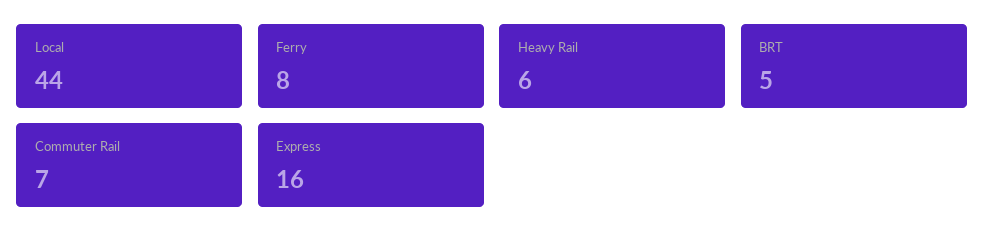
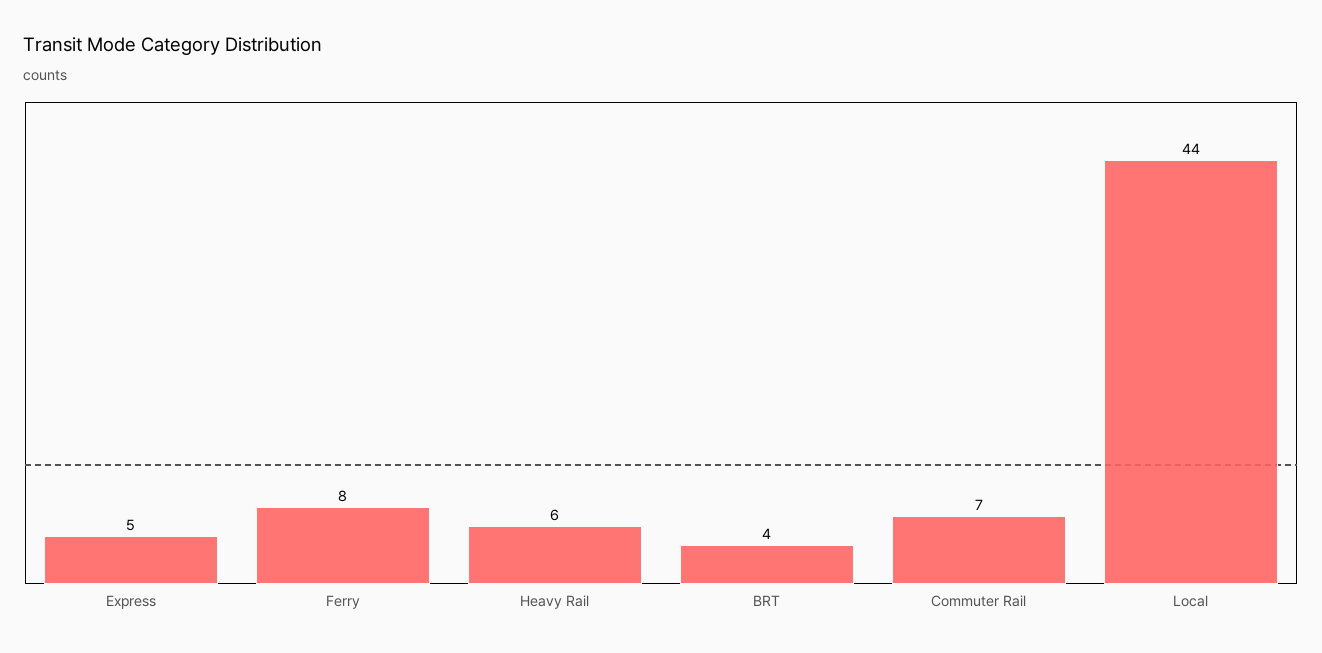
BRT: 5 -> 4
Express: 16 -> 5

